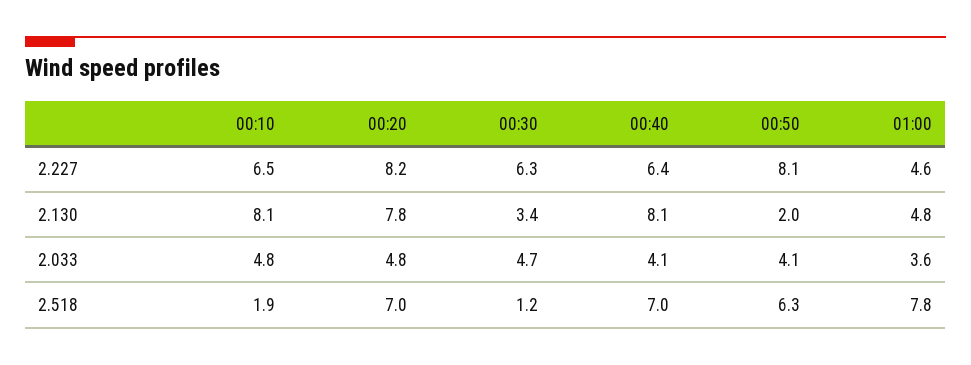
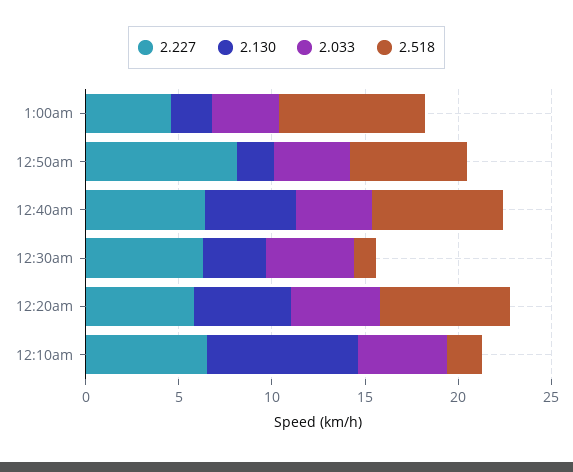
2.227, 00:20: 8.2 -> 6
2.130, 00:20: 7.8 -> 5
2.130, 00:40: 8.1 -> 5
2.130, 01:00: 4.8 -> 2

